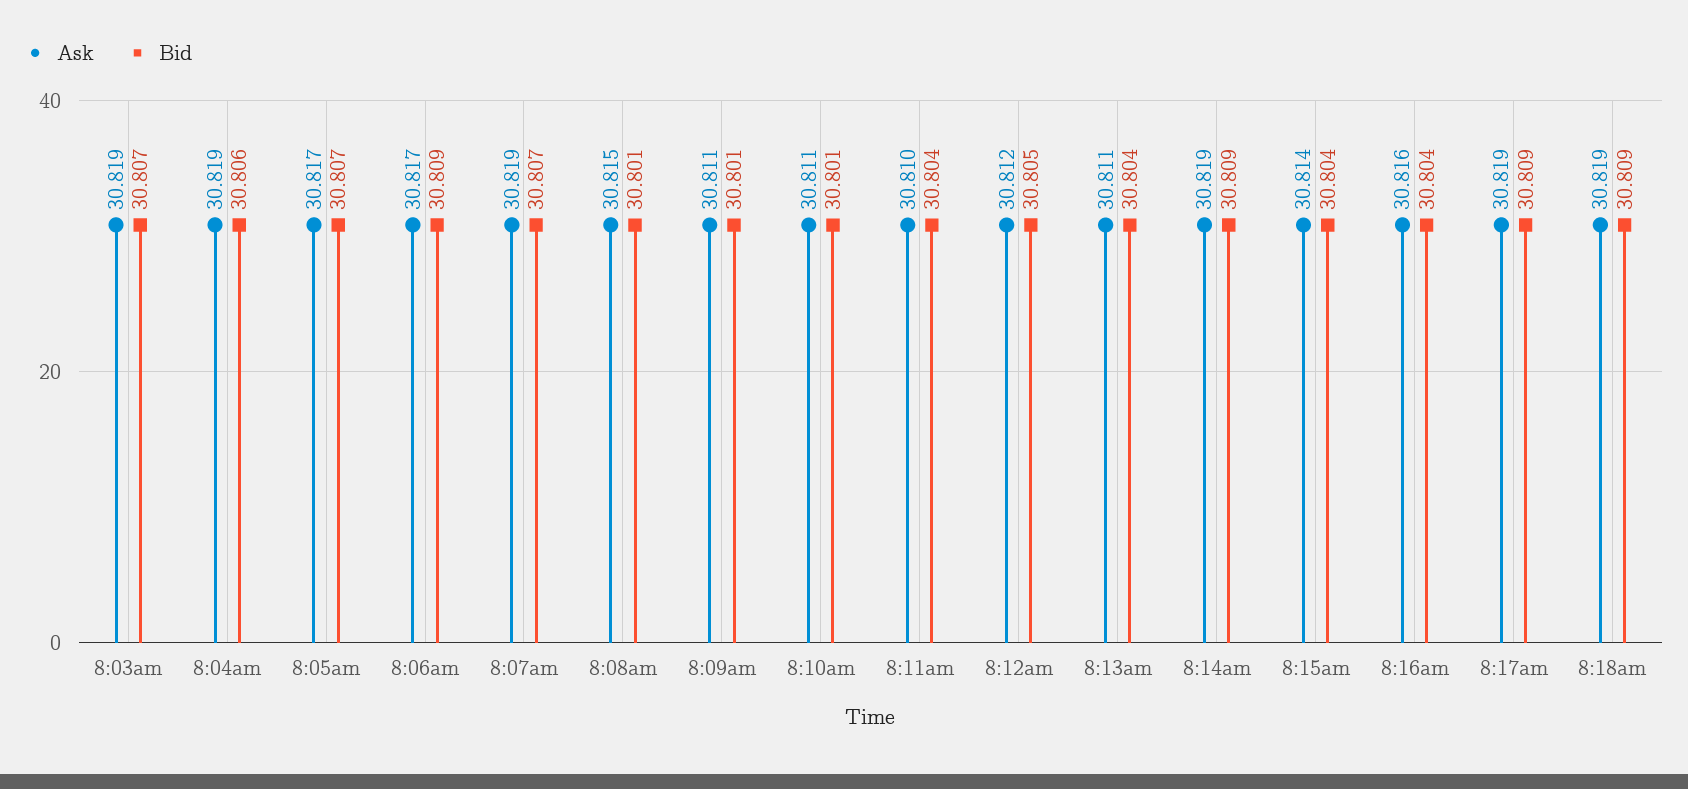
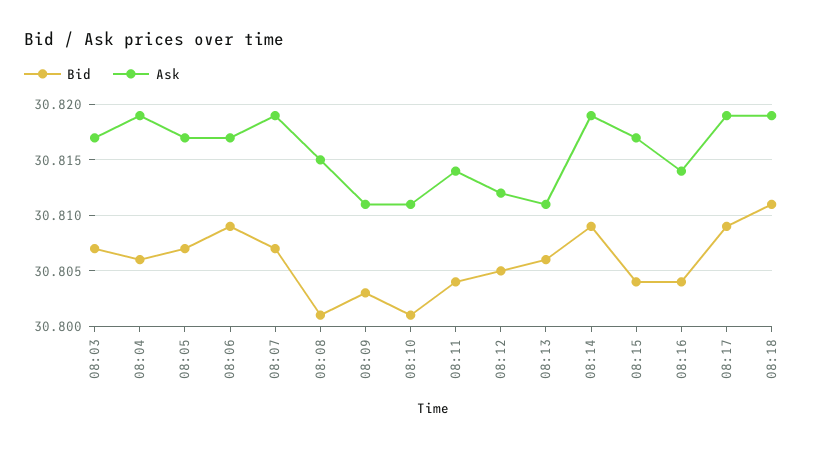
Ask, 8:03am: 30.819 -> 30.817
Bid, 8:09am: 30.801 -> 30.803
Ask, 8:11am: 30.81 -> 30.814
Bid, 8:13am: 30.804 -> 30.806
Ask, 8:15am: 30.814 -> 30.817
Ask, 8:16am: 30.816 -> 30.814
Bid, 8:18am: 30.809 -> 30.811

